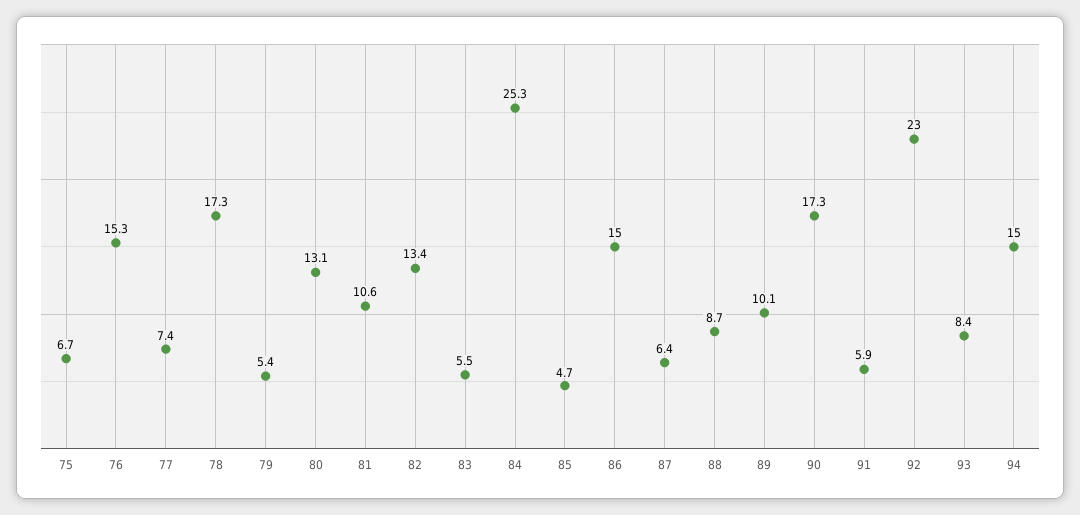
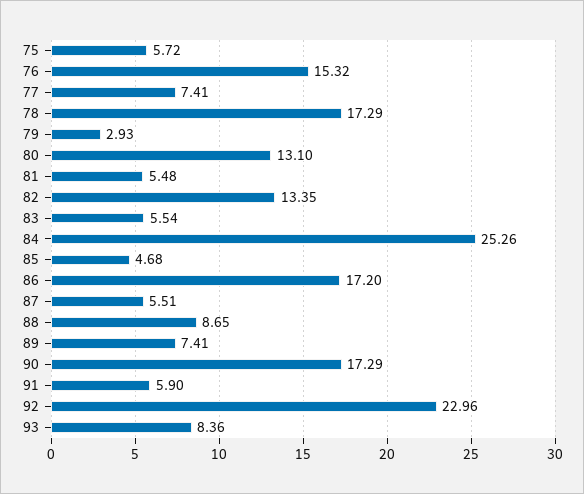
75: 6.7 -> 5.72
79: 5.4 -> 2.93
81: 10.6 -> 5.48
86: 15 -> 17.2
87: 6.4 -> 5.51
89: 10.1 -> 7.41
94: 15 -> none

